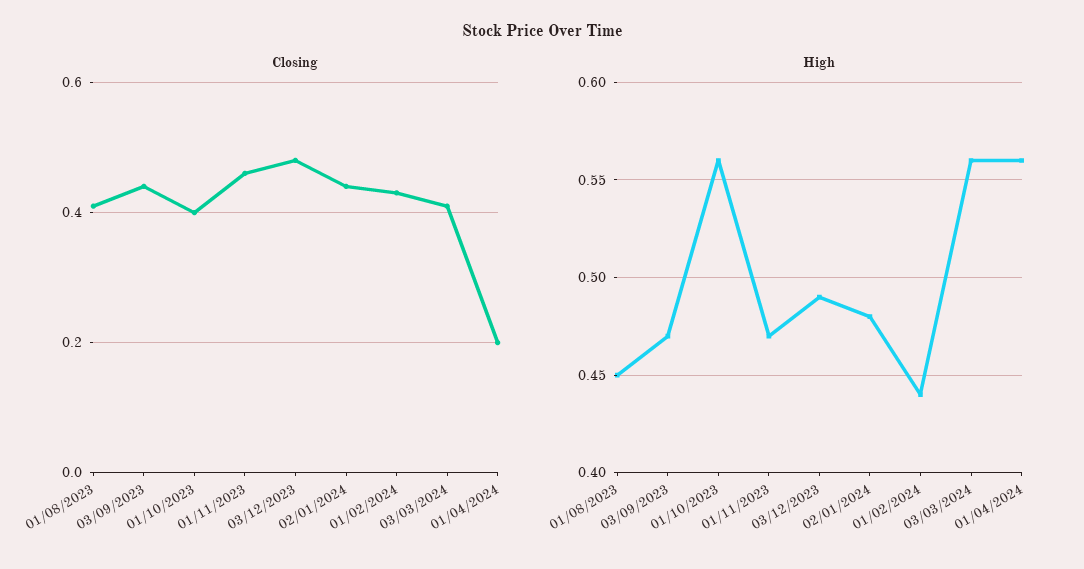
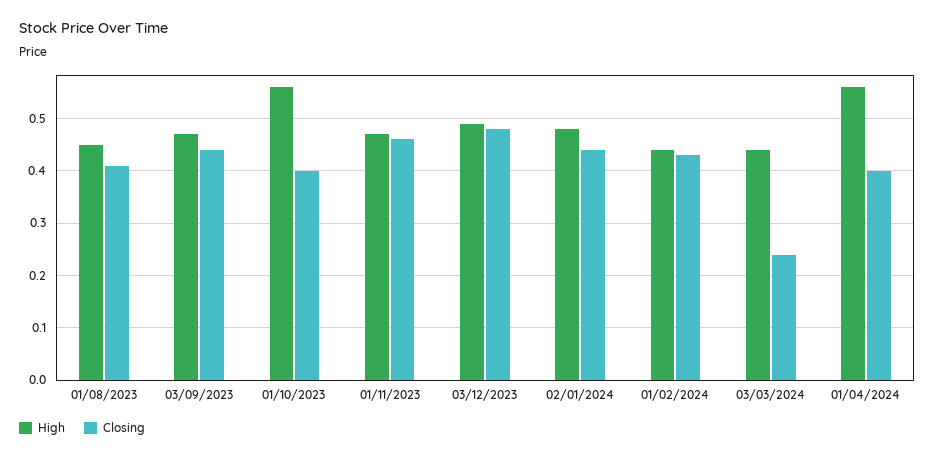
Closing, 03/03/2024: 0.4 -> 0.25
Closing, 01/04/2024: 0.2 -> 0.4
High, 03/03/2024: 0.56 -> 0.45

